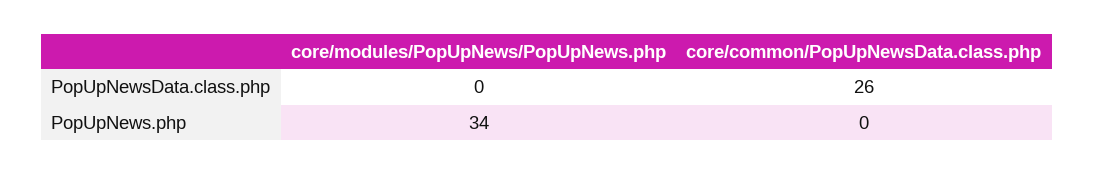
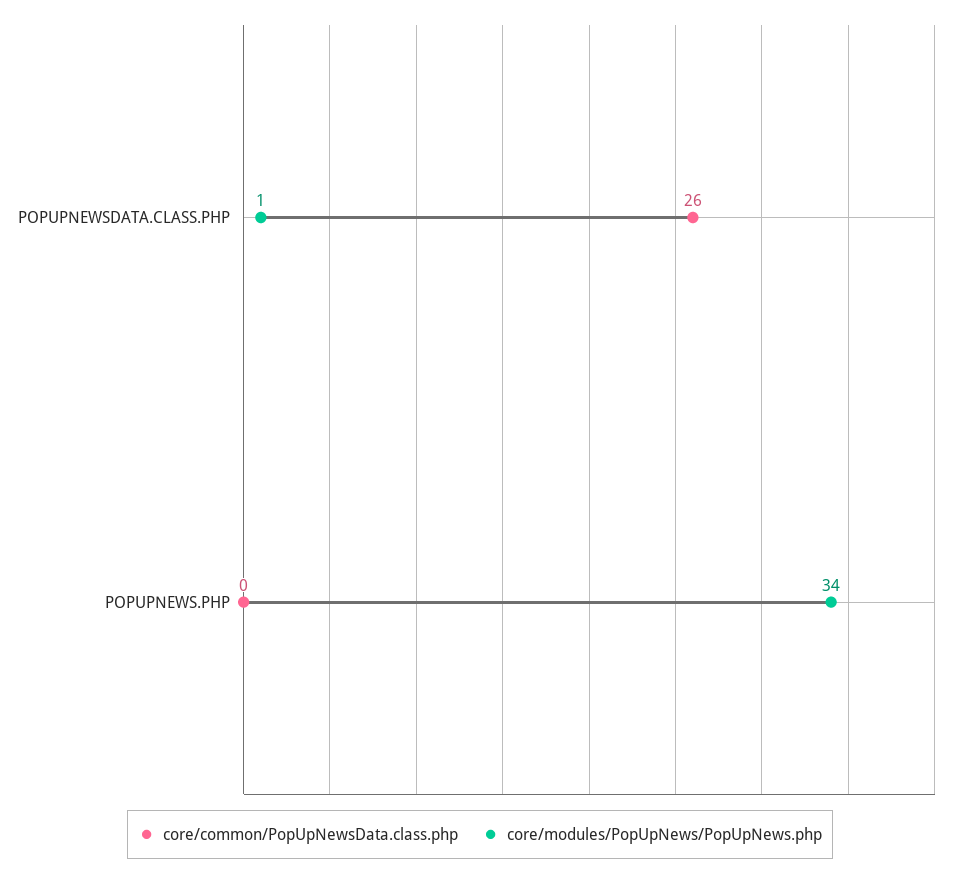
core/modules/PopUpNews/PopUpNews.php, PopUpNewsData.class.php: 0 -> 1

